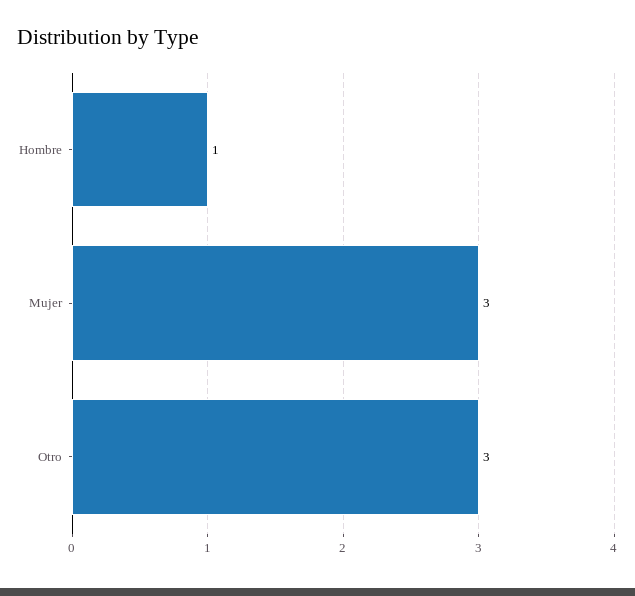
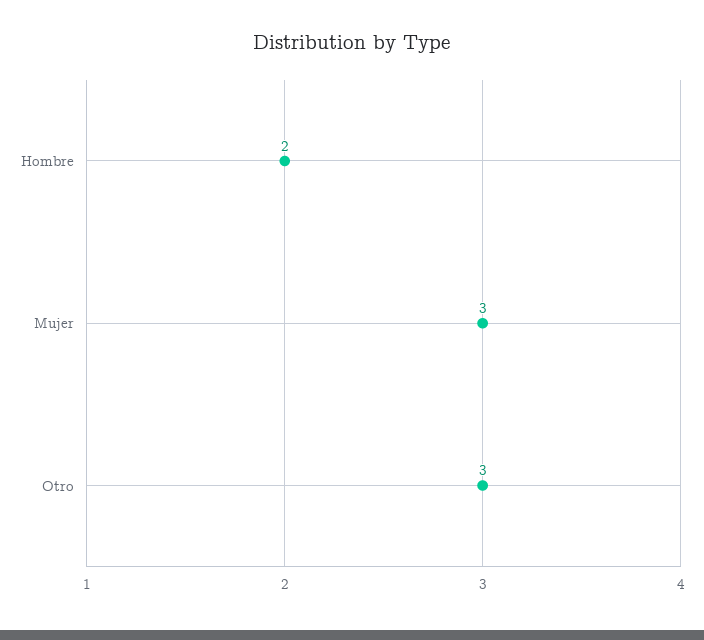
Hombre: 1 -> 2

